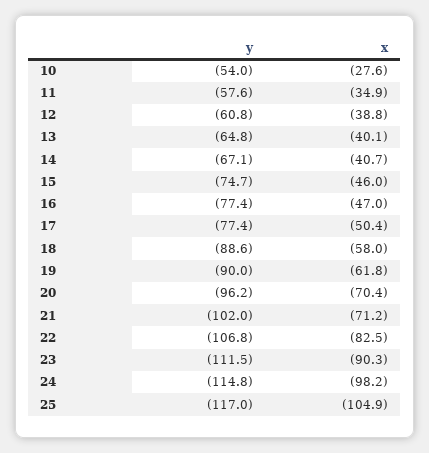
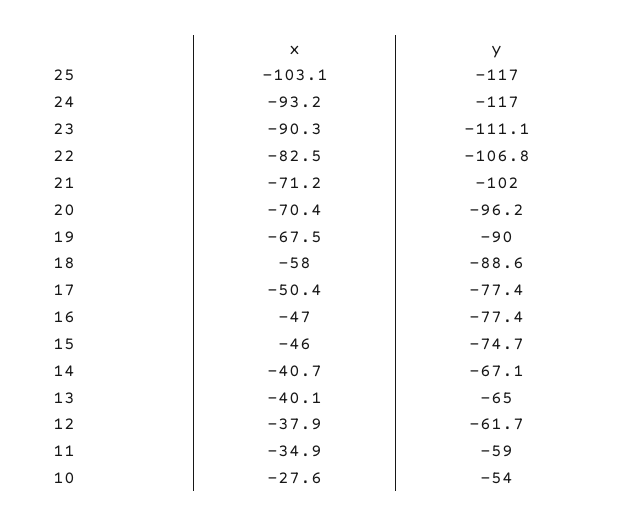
y, 11: -57.6 -> -59
y, 12: -60.8 -> -61.7
x, 12: -38.8 -> -37.9
y, 13: -64.8 -> -65
x, 19: -61.8 -> -67.5
y, 23: -111.5 -> -111.1
y, 24: -114.8 -> -117
x, 24: -98.2 -> -93.2
x, 25: -104.9 -> -103.1

